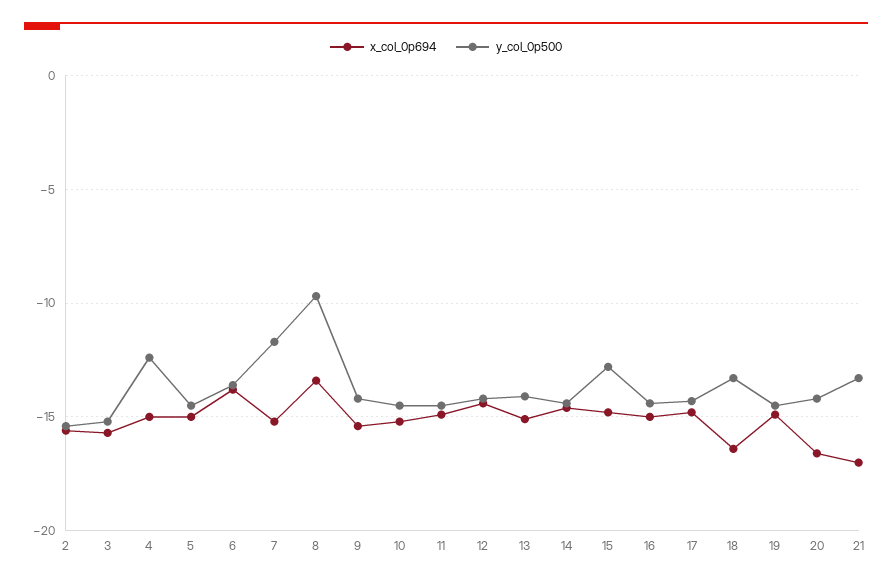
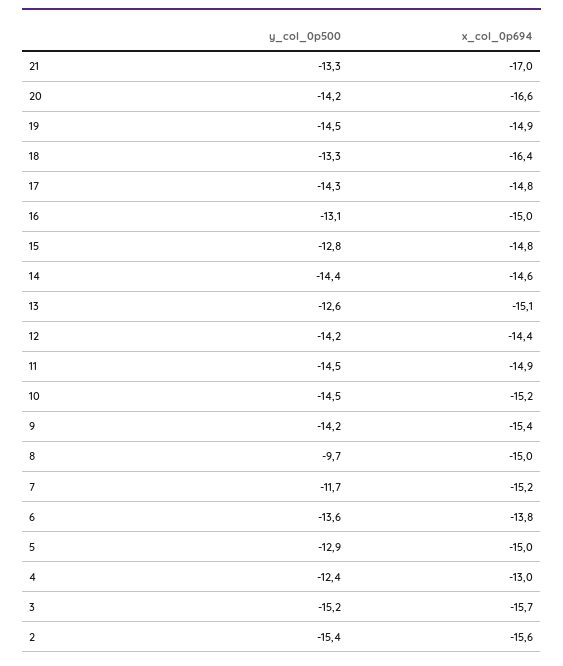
x_col_0p694, 4: -15 -> -13
y_col_0p500, 5: -14.5 -> -12.9
x_col_0p694, 8: -13.5 -> -15
y_col_0p500, 13: -14 -> -12.6
y_col_0p500, 16: -14.5 -> -13.1

